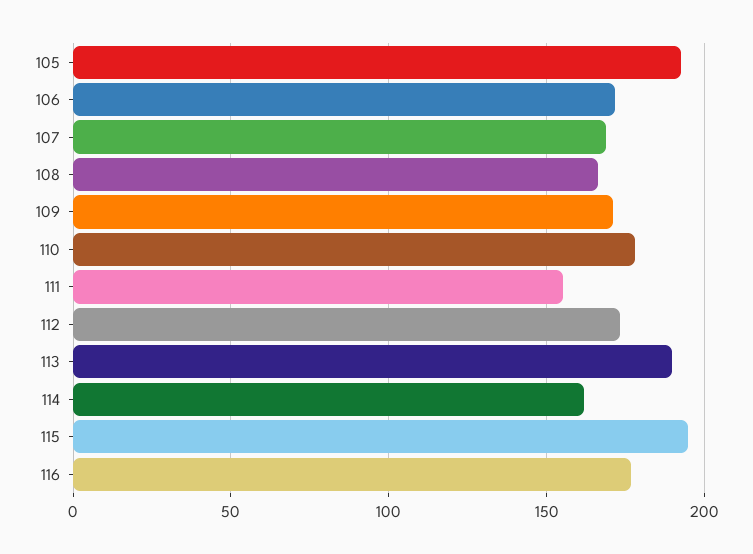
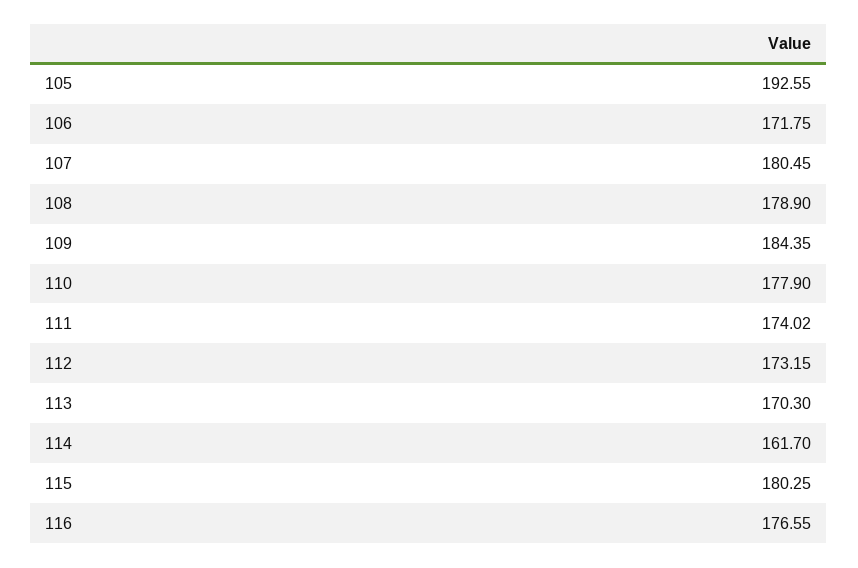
107: 170 -> 180.45
108: 165 -> 178.9
109: 170 -> 184.35
111: 155 -> 174.02
113: 190 -> 170.3
115: 195 -> 180.25

